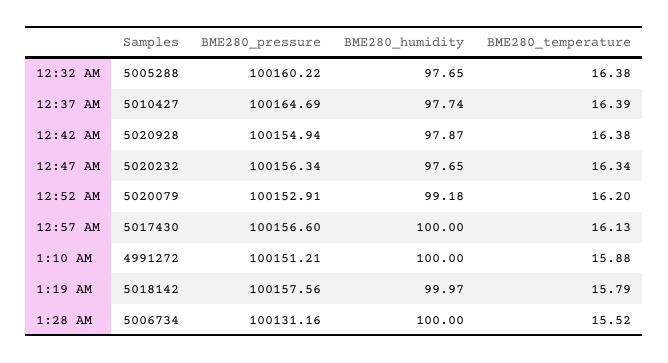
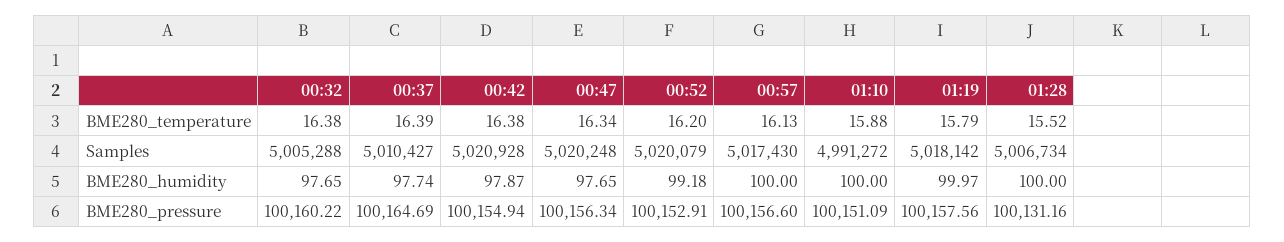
Samples, 12:47 AM: 5020232 -> 5020248
BME280_pressure, 1:10 AM: 100151.21 -> 100151.09

